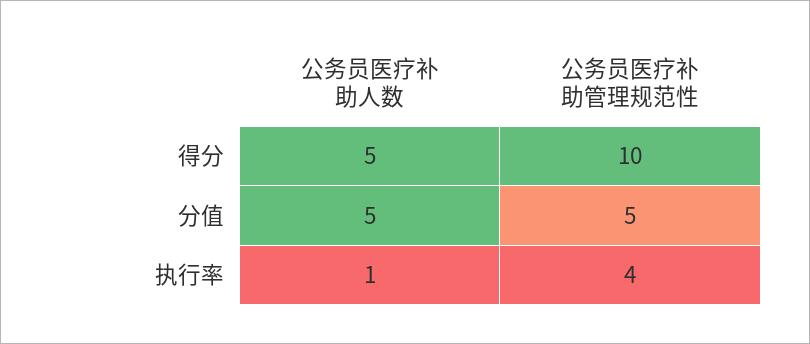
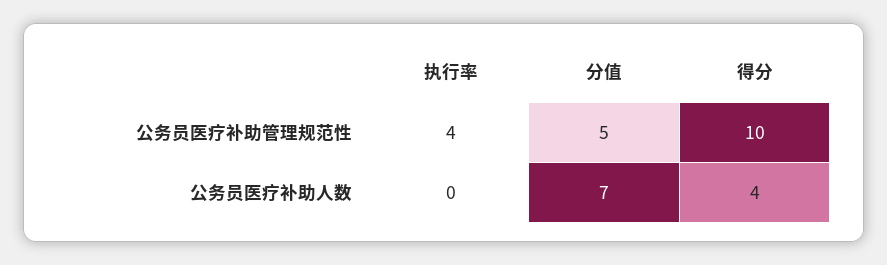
公务员医疗补助人数, 得分: 5 -> 4
公务员医疗补助人数, 分值: 5 -> 7
公务员医疗补助人数, 执行率: 1 -> 0

